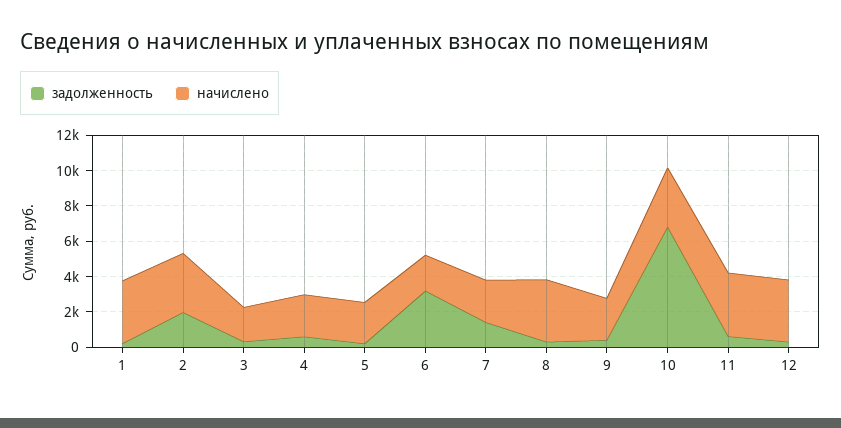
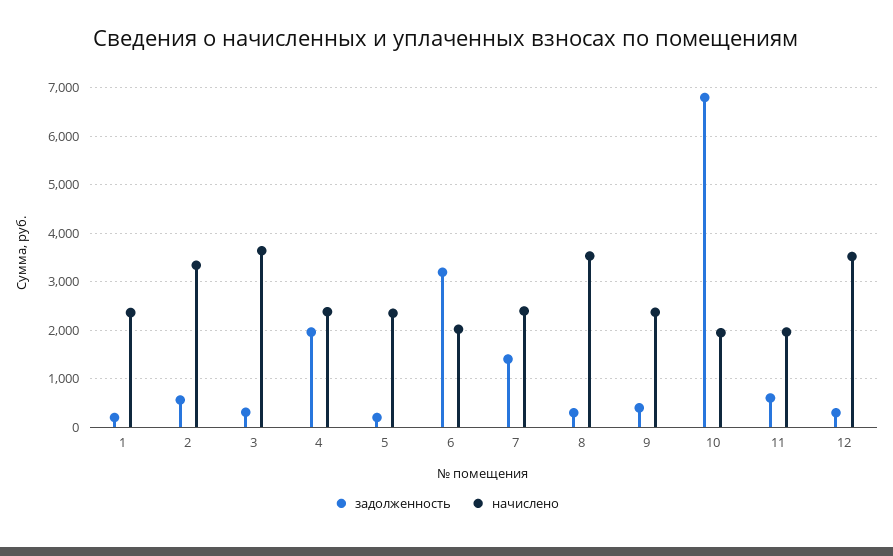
начислено, 1: 3500 -> 2400
задолженность, 2: 2000 -> 600
начислено, 3: 2000 -> 3600
задолженность, 4: 500 -> 2000
начислено, 10: 3500 -> 2000
начислено, 11: 3500 -> 2000

